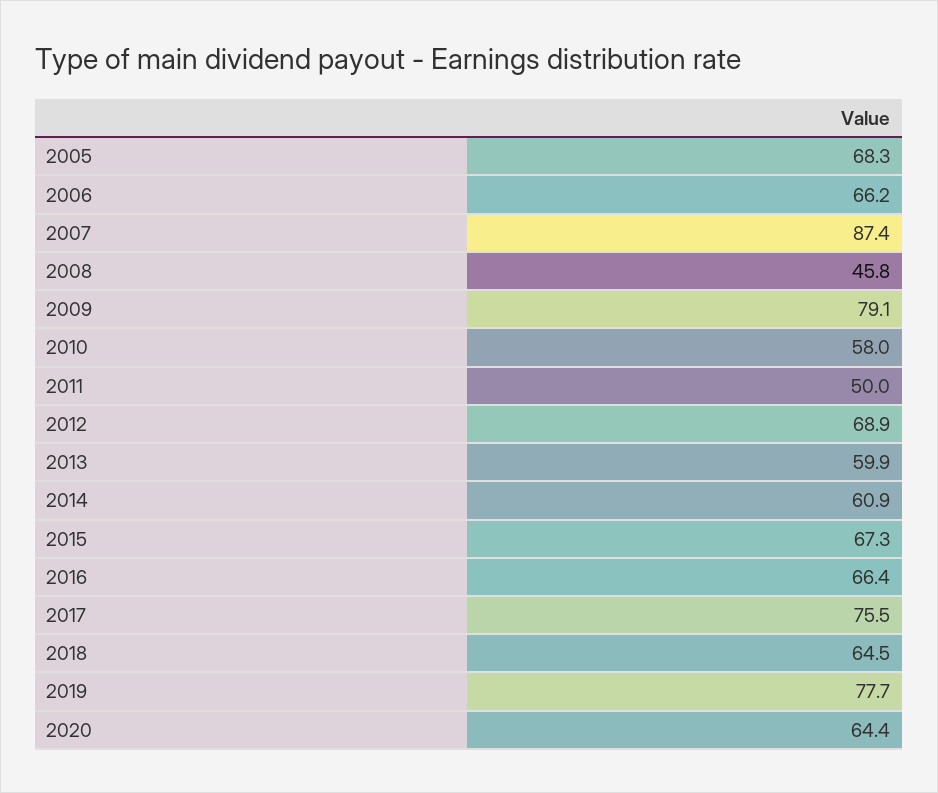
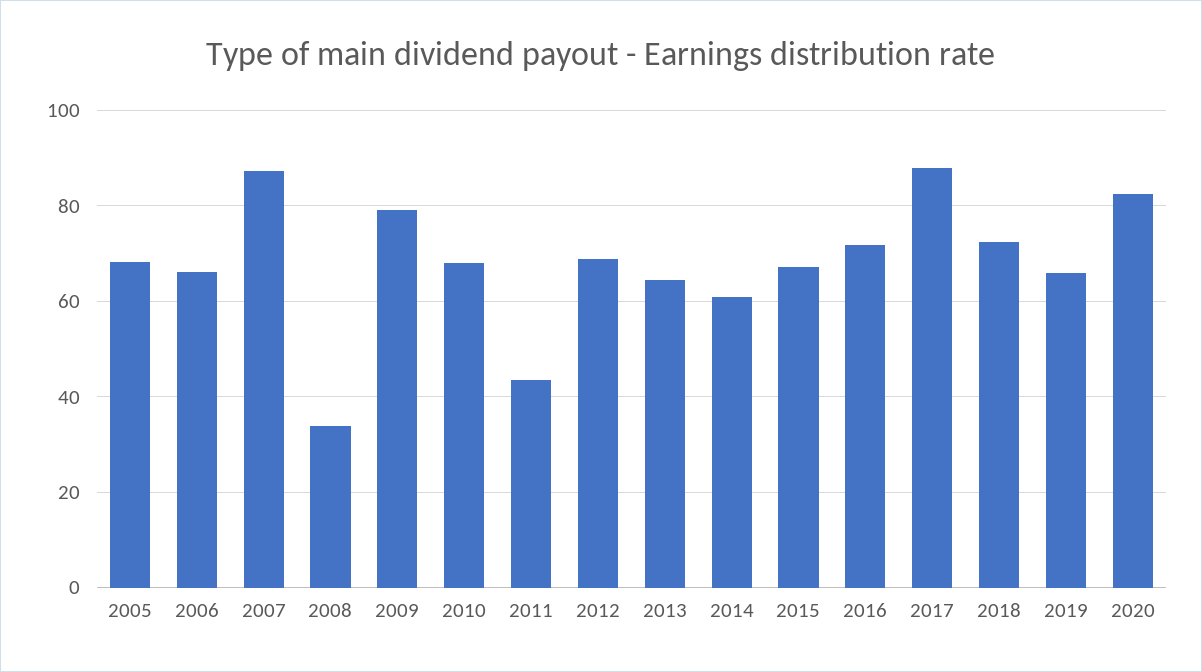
2008: 45.8 -> 34
2010: 58 -> 68
2011: 50 -> 44
2013: 59.9 -> 64
2016: 66.4 -> 72
2017: 75.5 -> 88
2018: 64.5 -> 72
2019: 77.7 -> 66
2020: 64.4 -> 82

